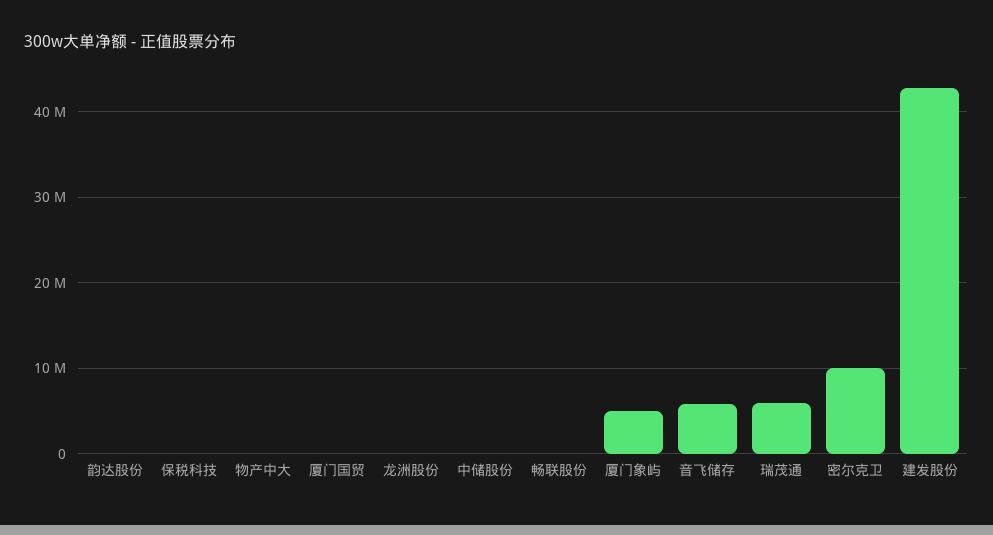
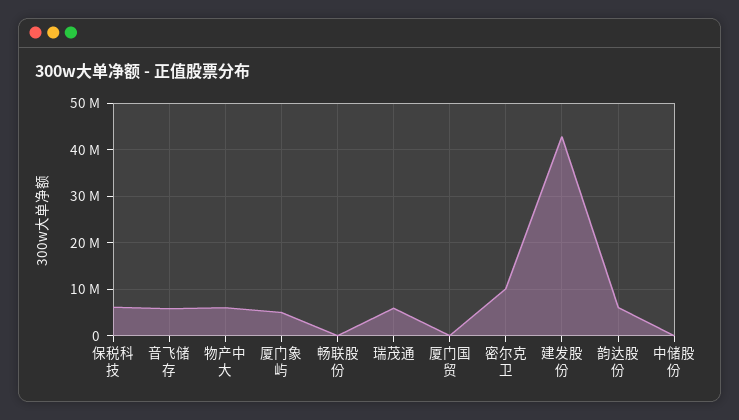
韵达股份: 0 -> 6000000
保税科技: 0 -> 6000000
物产中大: 0 -> 6000000
龙洲股份: 0 -> none

